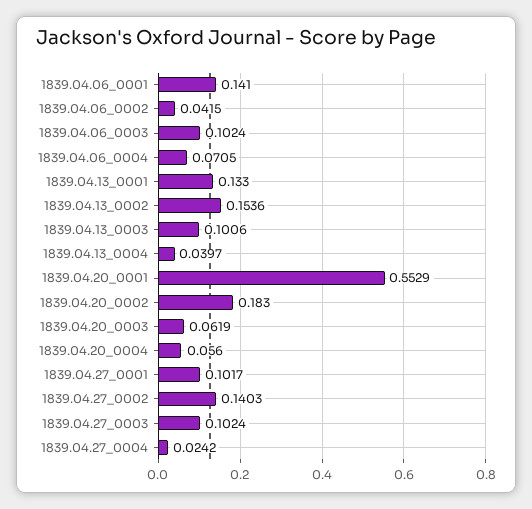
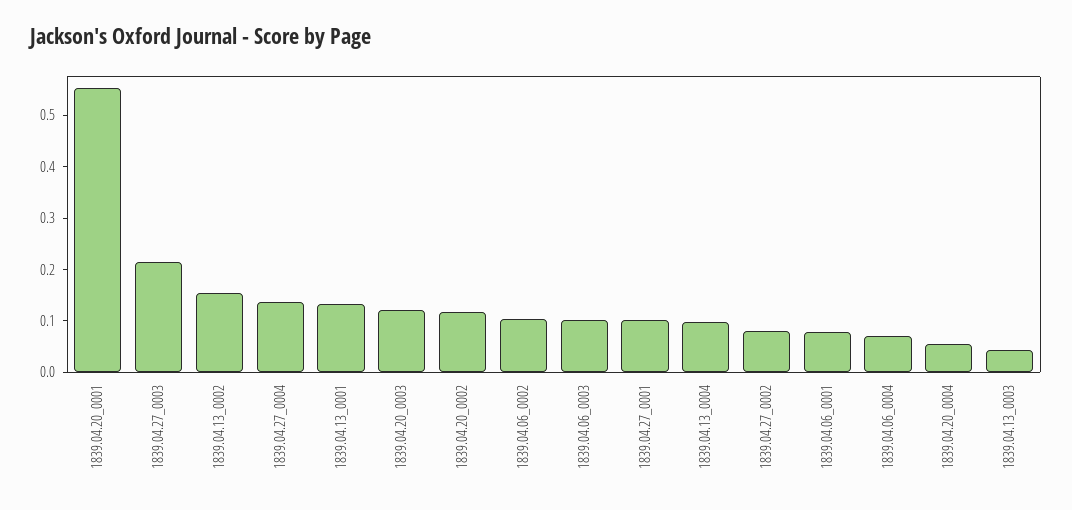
1839.04.06_0001: 0.141 -> 0.08
1839.04.06_0002: 0.0415 -> 0.1
1839.04.13_0003: 0.1006 -> 0.04
1839.04.13_0004: 0.0397 -> 0.1
1839.04.20_0002: 0.183 -> 0.12
1839.04.20_0003: 0.0619 -> 0.12
1839.04.27_0002: 0.1403 -> 0.08
1839.04.27_0003: 0.1024 -> 0.22
1839.04.27_0004: 0.0242 -> 0.14

